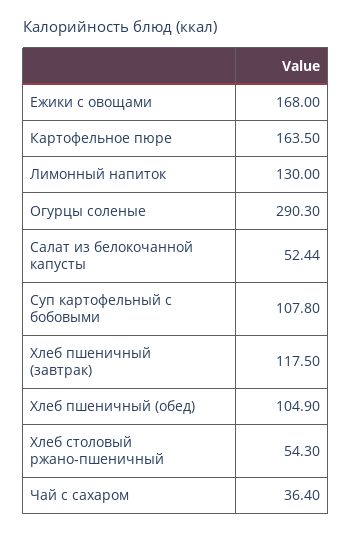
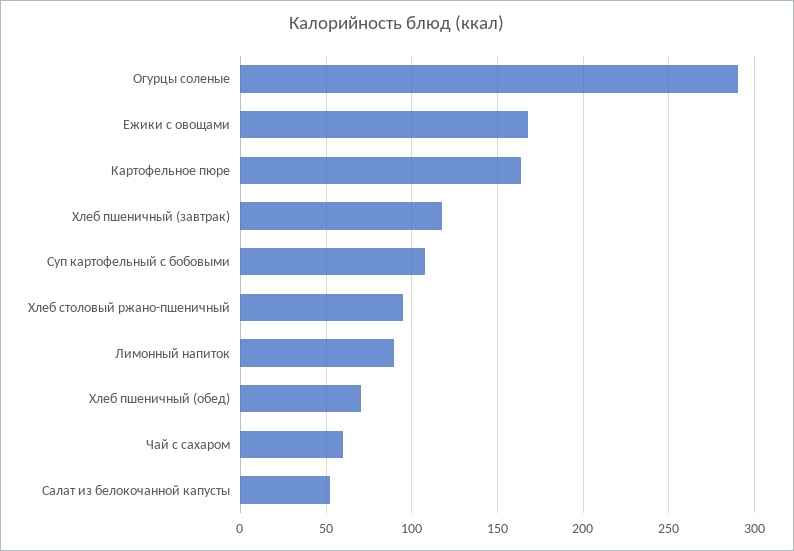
Лимонный напиток: 130 -> 90
Хлеб пшеничный (обед): 104.9 -> 70
Хлеб столовый ржано-пшеничный: 54.3 -> 95
Чай с сахаром: 36.4 -> 60

